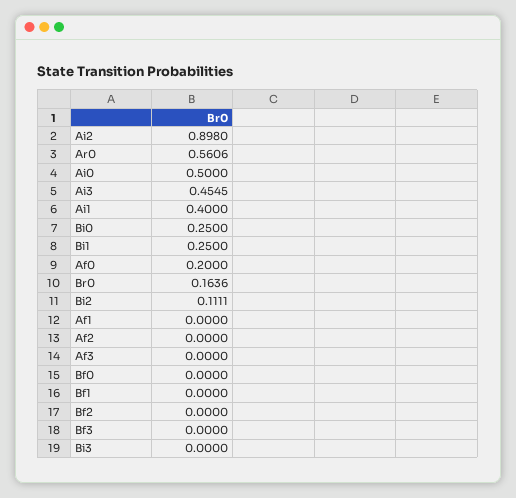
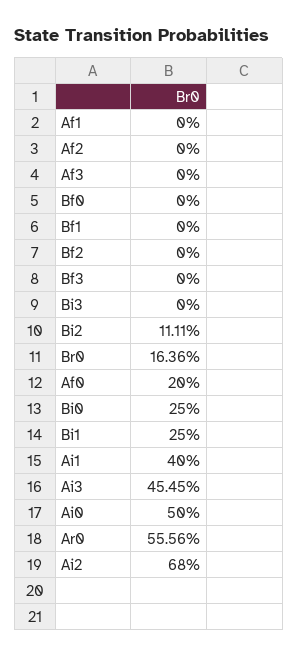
Ai2: 0.898 -> 0.68
Ar0: 0.5606 -> 0.5556

